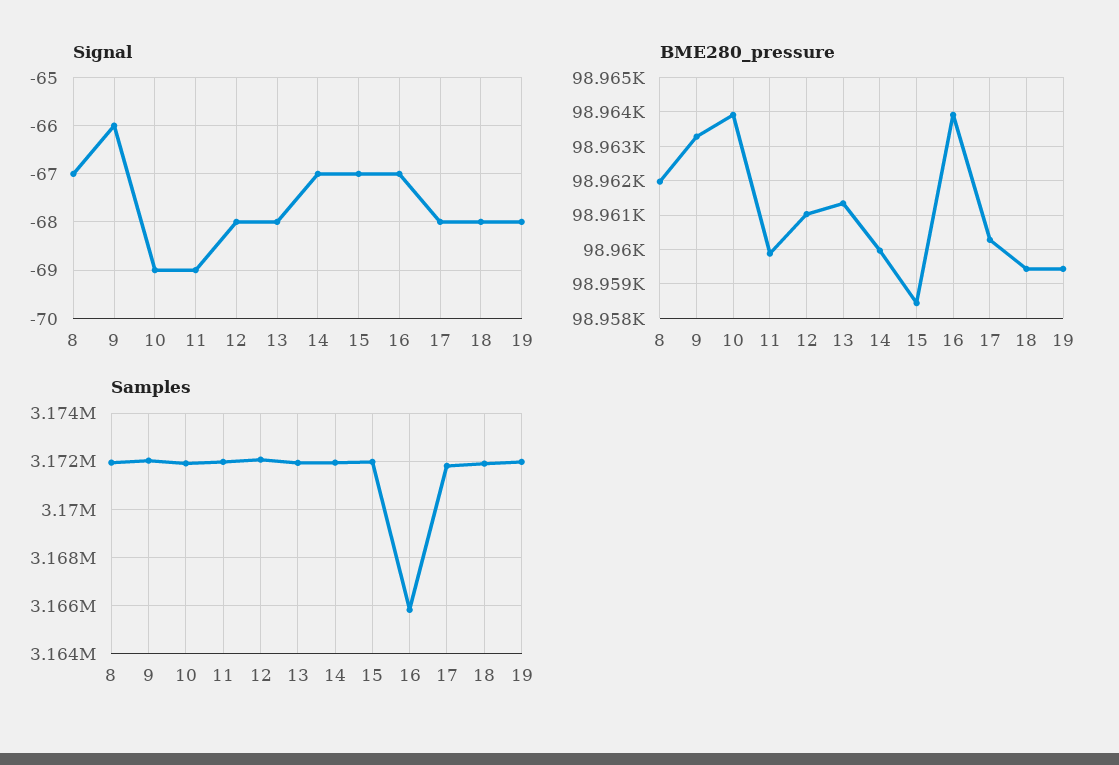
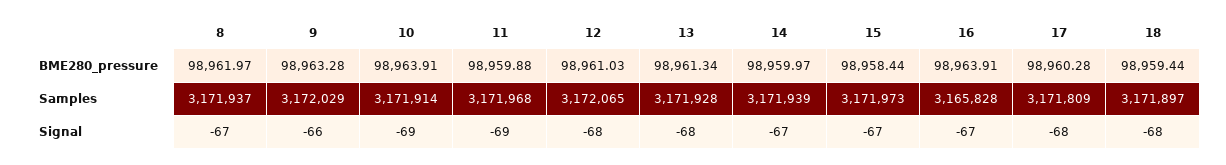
Signal, 19: -68 -> none
BME280_pressure, 19: 98959.4 -> none
Samples, 19: 3172000 -> none

